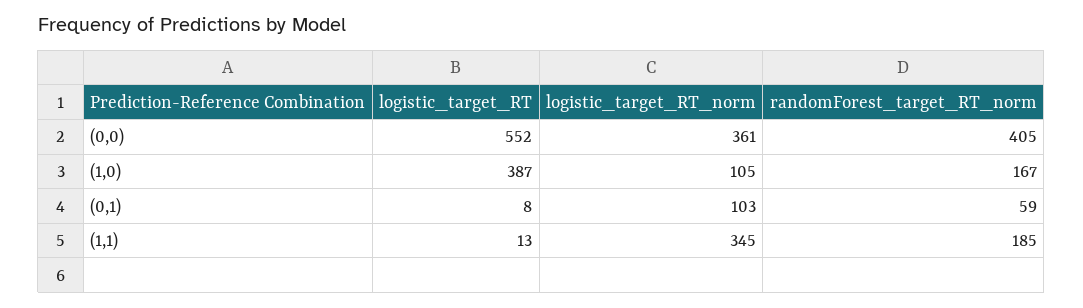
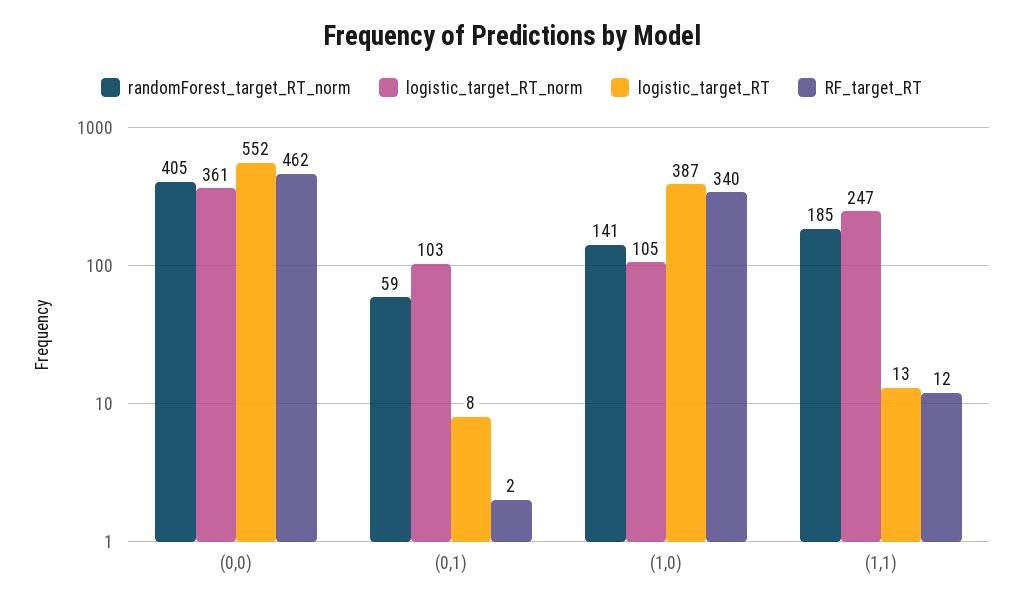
randomForest_target_RT_norm, (1,0): 167 -> 141
logistic_target_RT_norm, (1,1): 345 -> 247
RF_target_RT, (0,0): none -> 462
RF_target_RT, (0,1): none -> 2
RF_target_RT, (1,0): none -> 340
RF_target_RT, (1,1): none -> 12

